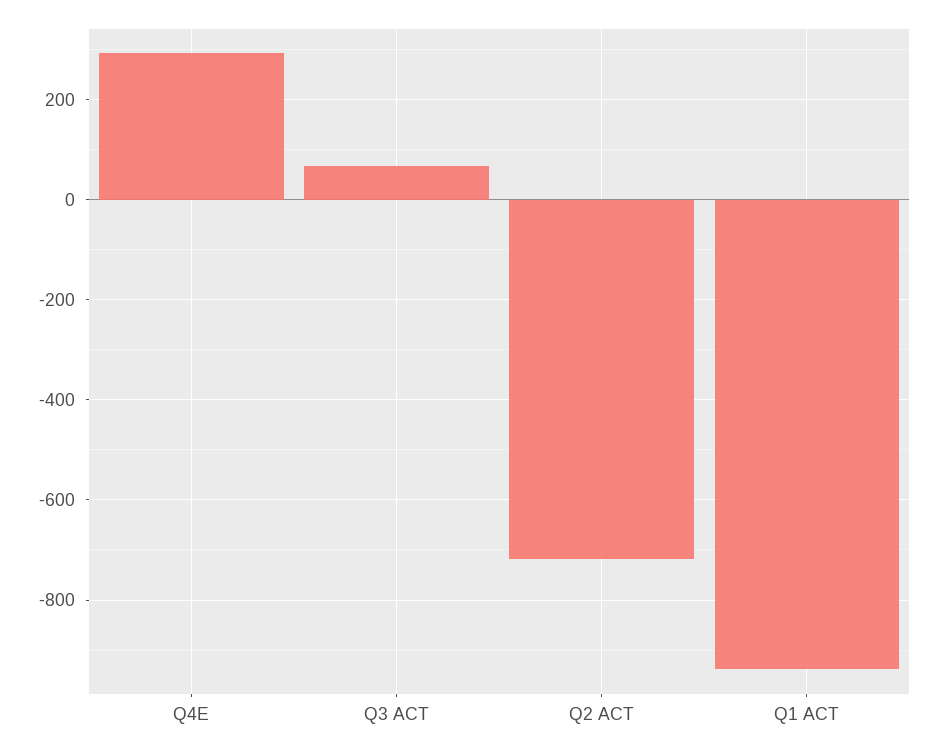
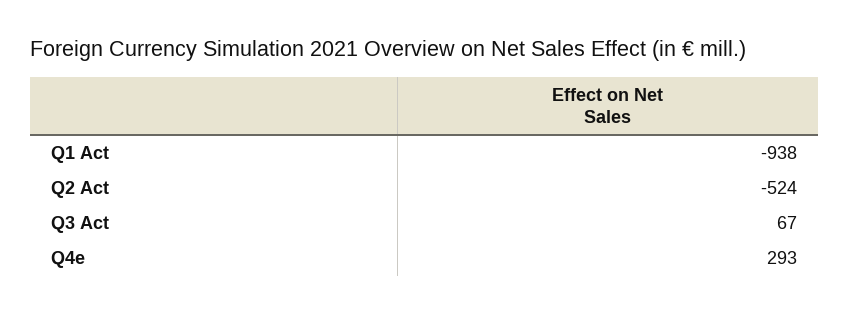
Q2 ACT: -720 -> -524

